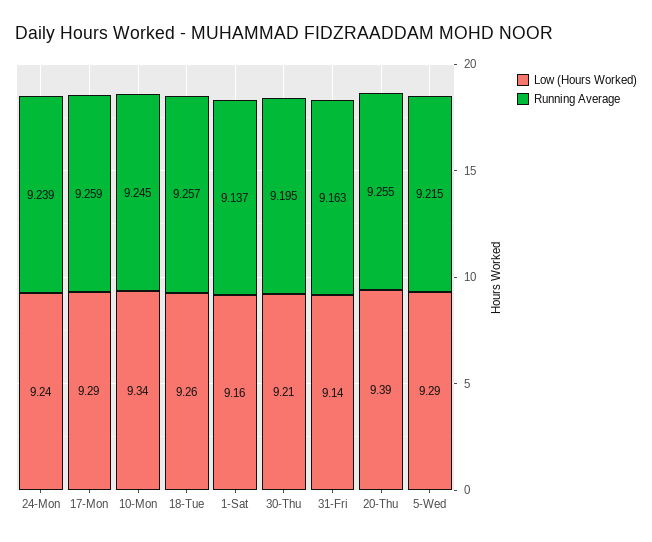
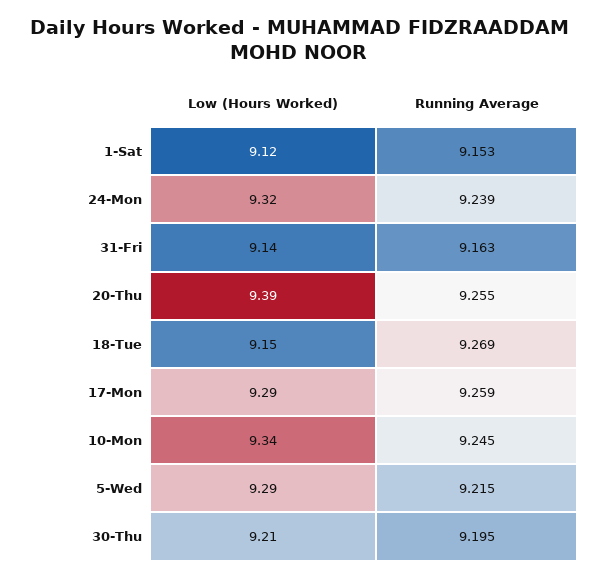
Low (Hours Worked), 24-Mon: 9.24 -> 9.32
Low (Hours Worked), 18-Tue: 9.26 -> 9.15
Running Average, 18-Tue: 9.257 -> 9.269
Low (Hours Worked), 1-Sat: 9.16 -> 9.12
Running Average, 1-Sat: 9.137 -> 9.153

